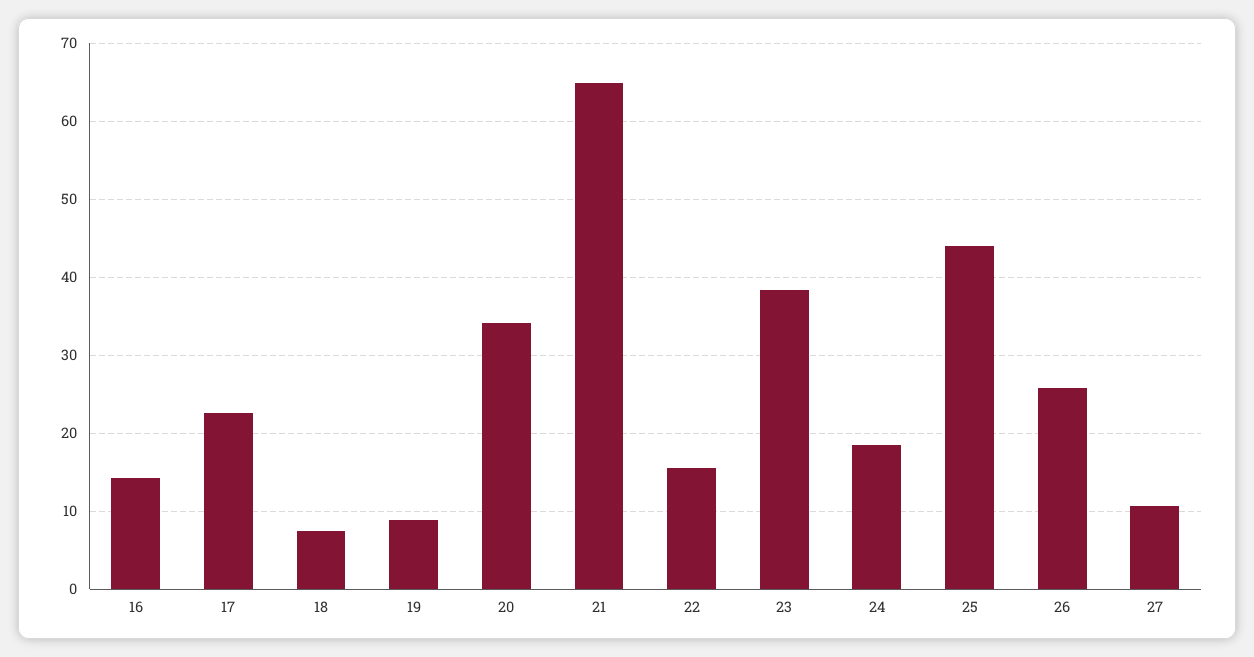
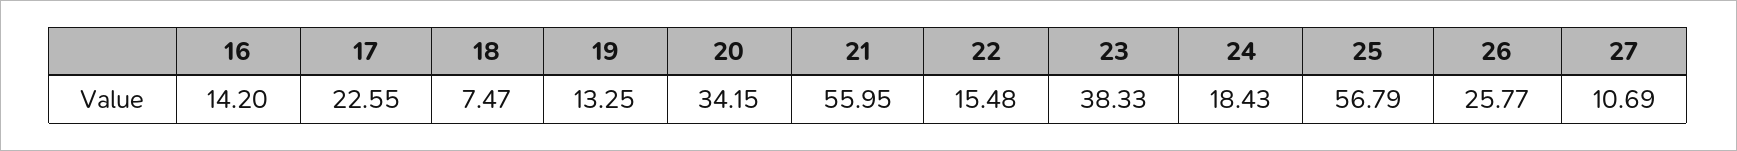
19: 9 -> 13.25
21: 65 -> 55.95
25: 44 -> 56.79

